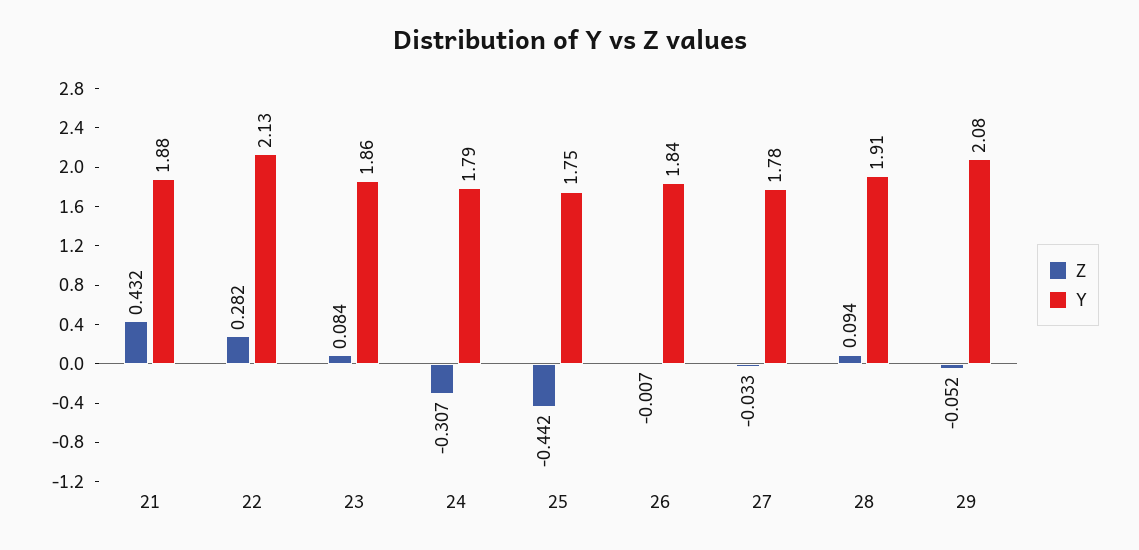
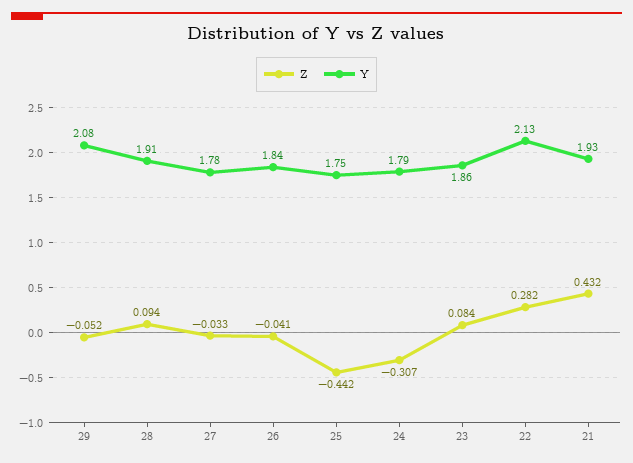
Y, 21: 1.88 -> 1.93
Z, 26: -0.007 -> -0.041

